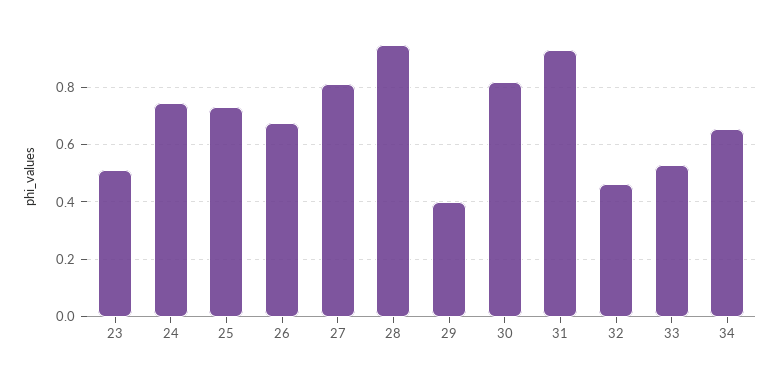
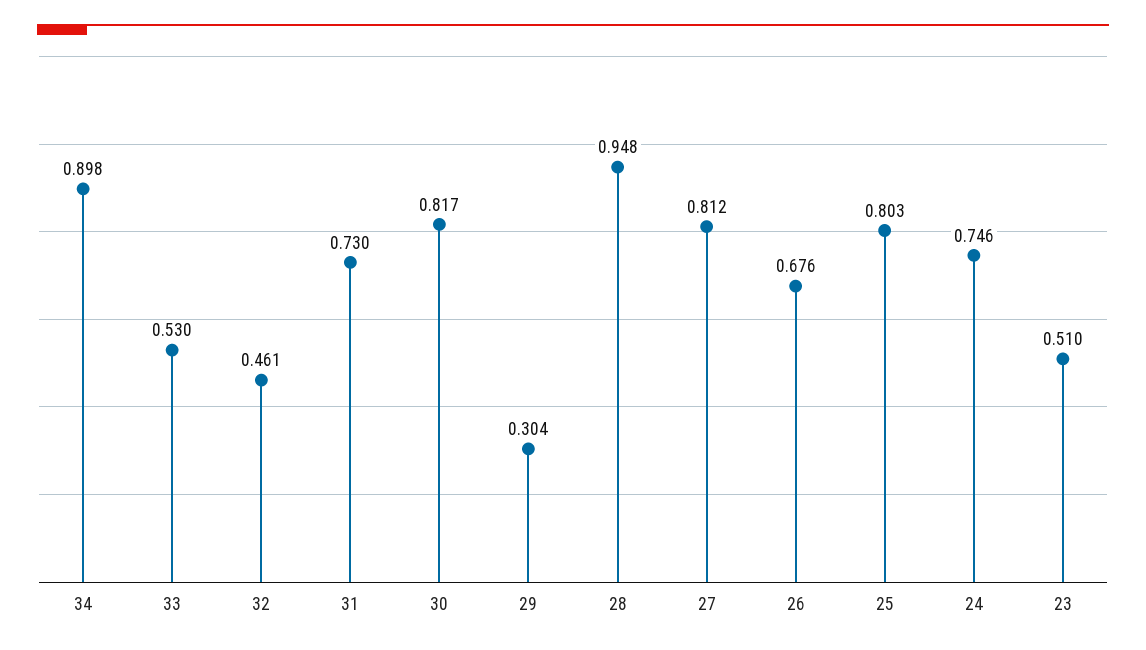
25: 0.725 -> 0.803
29: 0.4 -> 0.304
31: 0.925 -> 0.73
34: 0.65 -> 0.898

